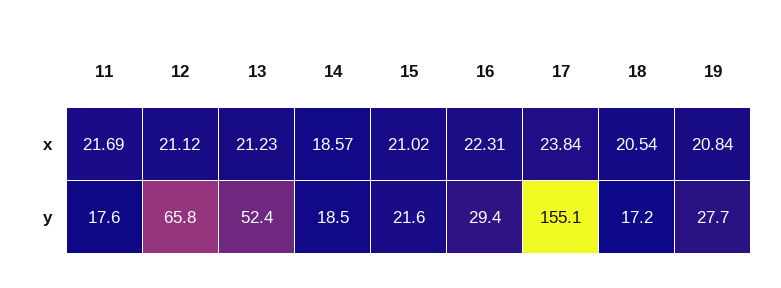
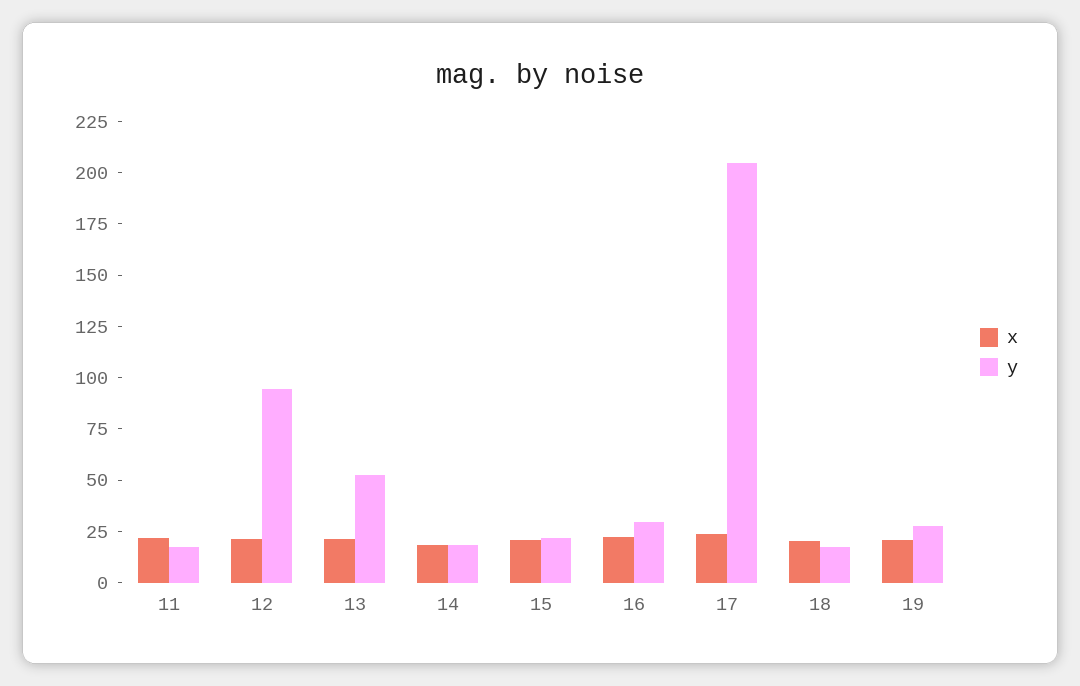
y, 12: 65.8 -> 95
y, 17: 155.1 -> 205

